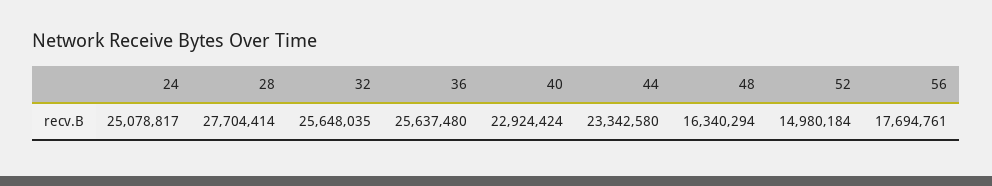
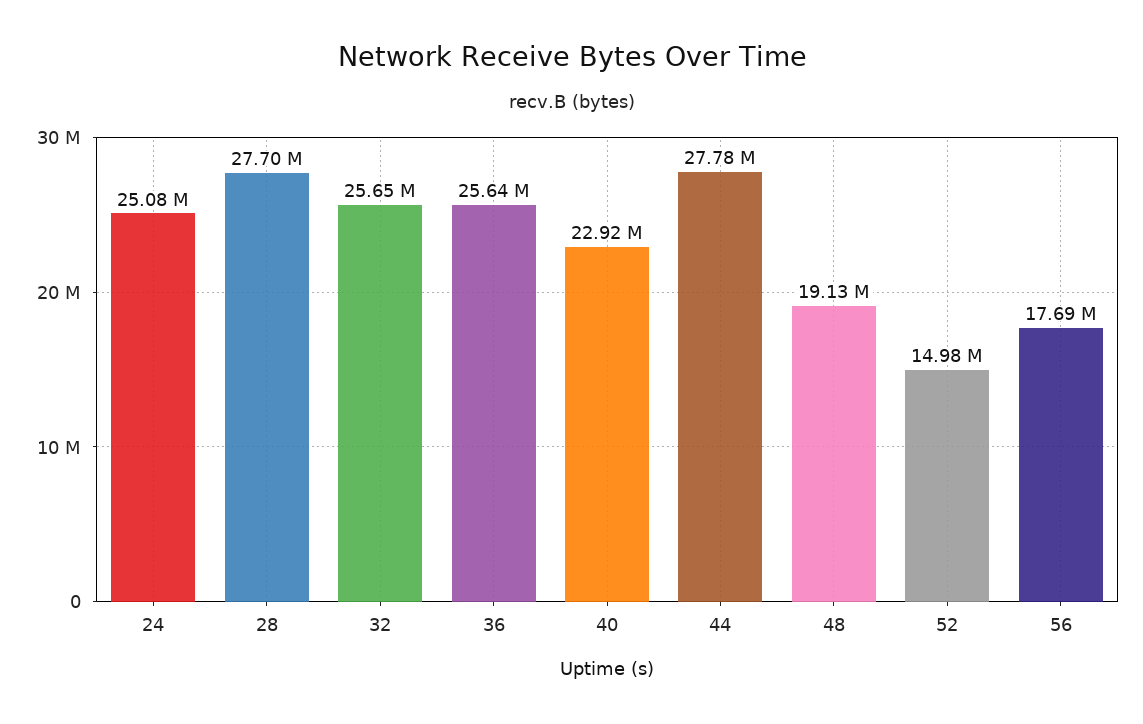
44: 23342580 -> 27780000
48: 16340294 -> 19130000

